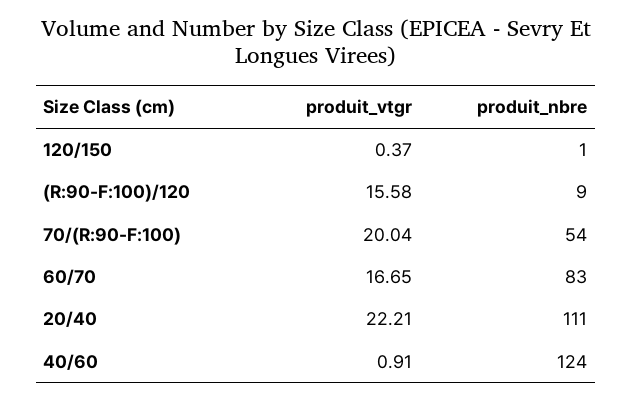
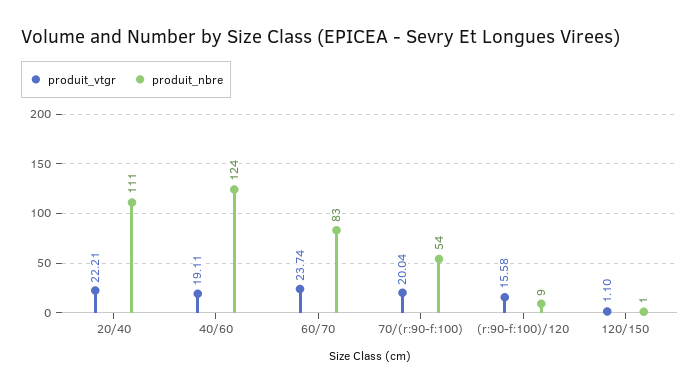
produit_vtgr, 120/150: 0.37 -> 1.1
produit_vtgr, 60/70: 16.65 -> 23.74
produit_vtgr, 40/60: 0.91 -> 19.11

